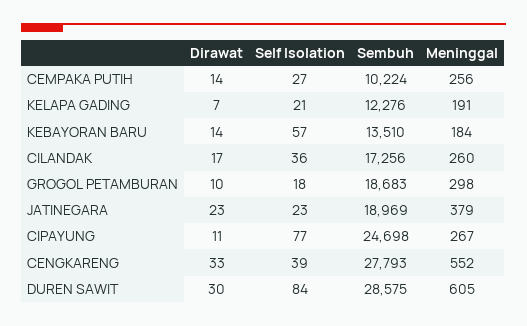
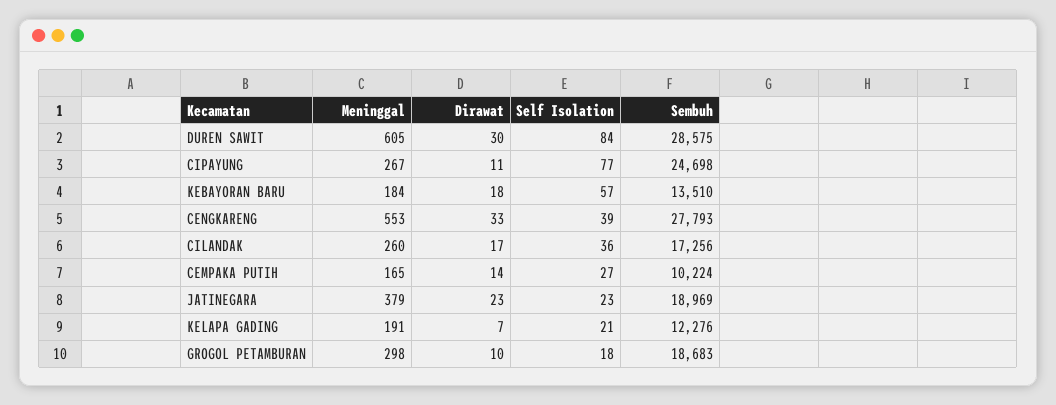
Meninggal, CEMPAKA PUTIH: 256 -> 165
Dirawat, KEBAYORAN BARU: 14 -> 18
Meninggal, CENGKARENG: 552 -> 553

